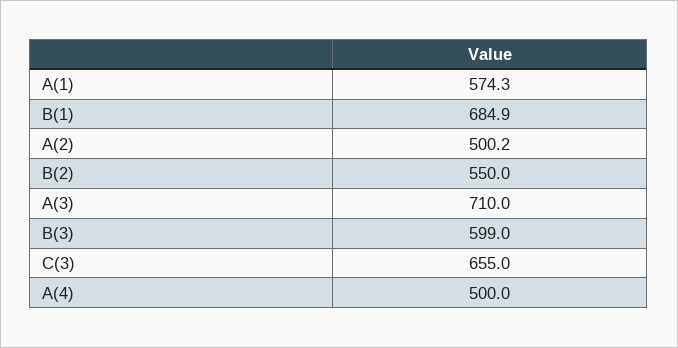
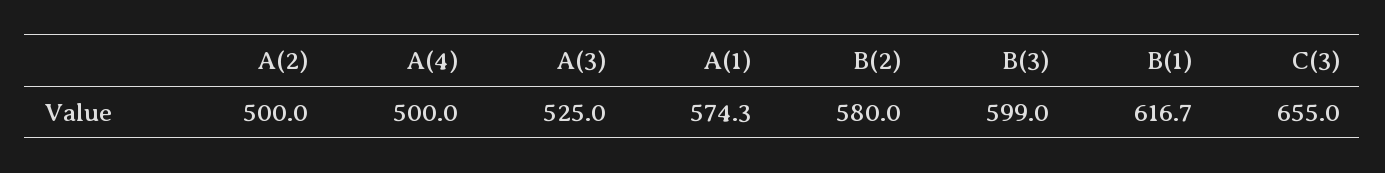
B(1): 684.9 -> 616.7
A(2): 500.2 -> 500
B(2): 550 -> 580
A(3): 710 -> 525

